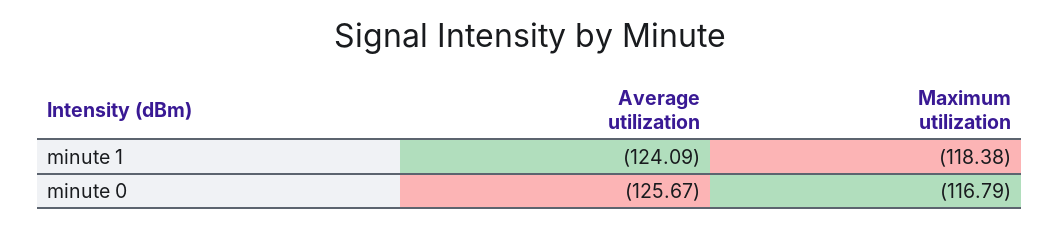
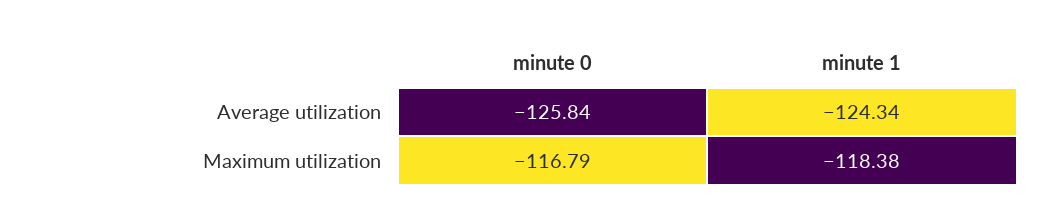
Average utilization, minute 1: -124.09 -> -124.34
Average utilization, minute 0: -125.67 -> -125.84

